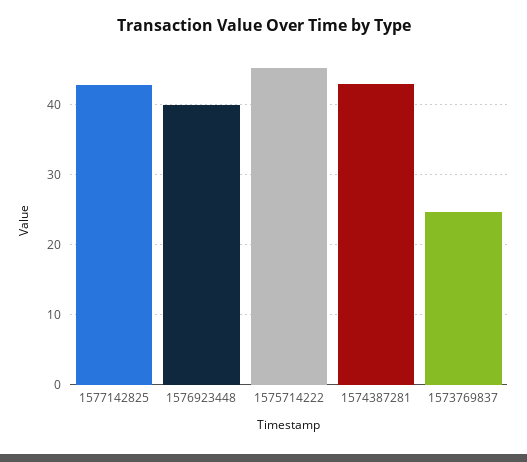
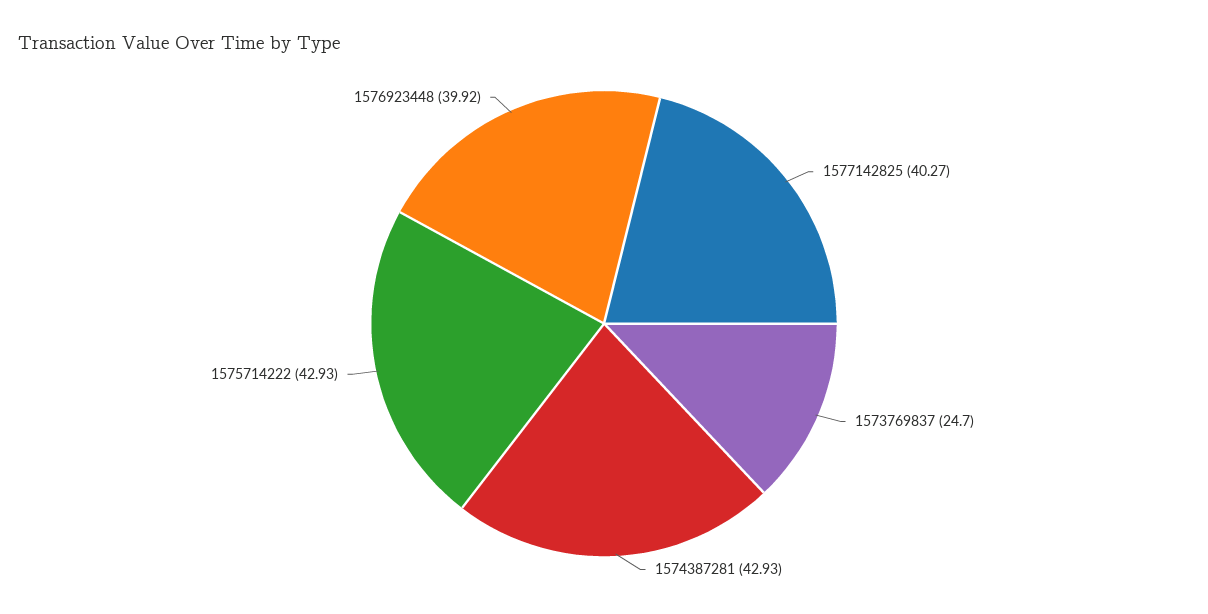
1577142825: 43 -> 40.27
1575714222: 45 -> 42.93

